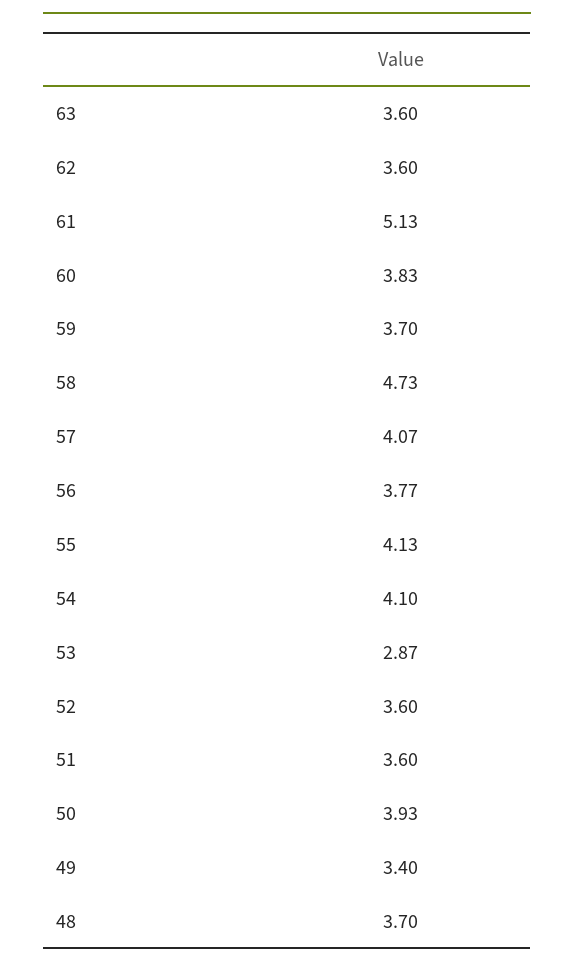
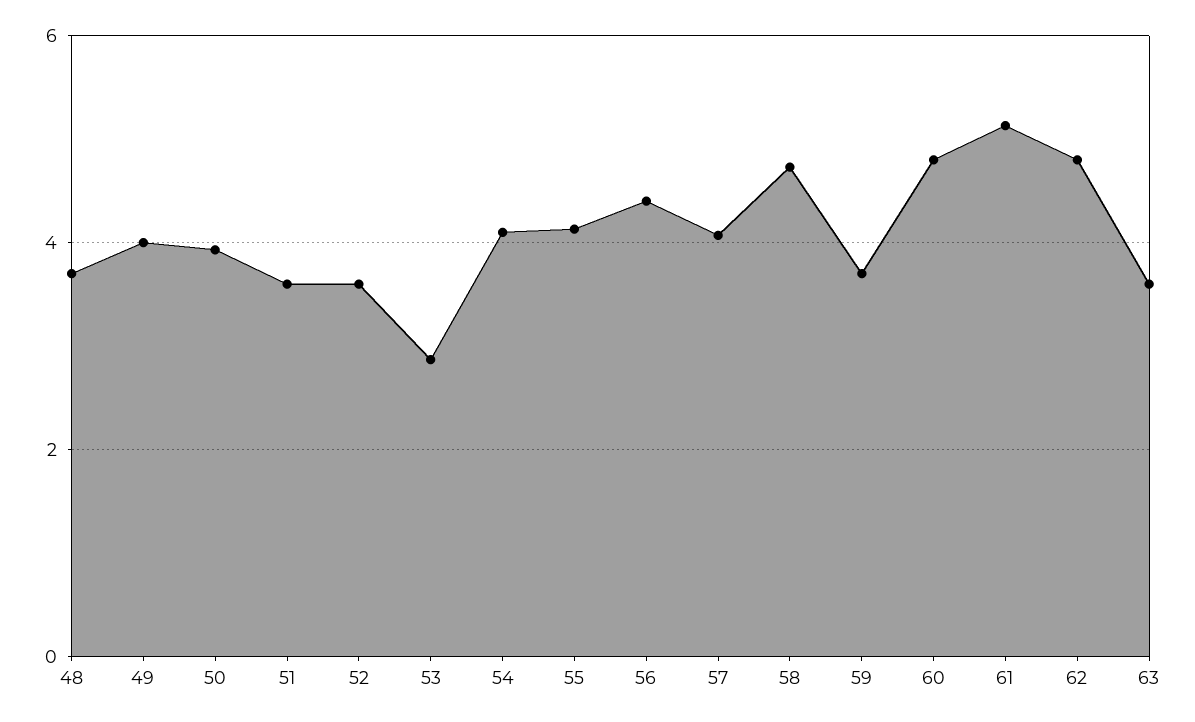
62: 3.6 -> 4.8
60: 3.83 -> 4.8
56: 3.77 -> 4.4
49: 3.4 -> 4

